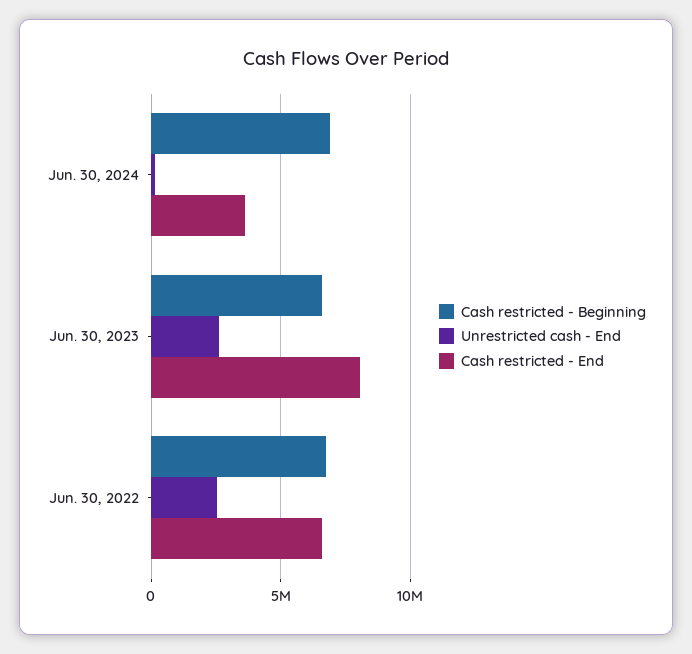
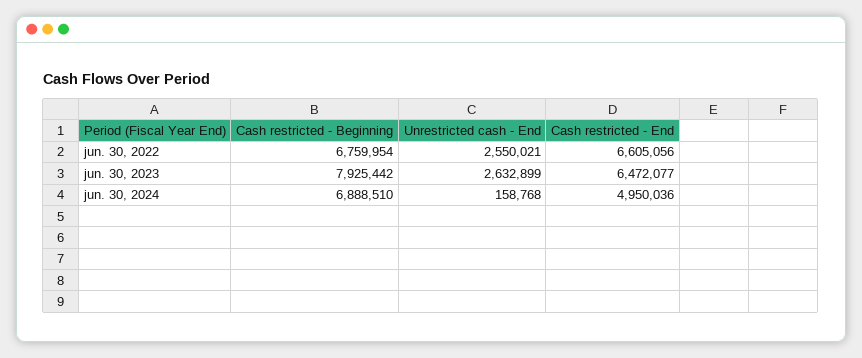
Cash restricted - End, Jun. 30, 2024: 3500000 -> 4950036
Cash restricted - Beginning, Jun. 30, 2023: 6500000 -> 7925442
Cash restricted - End, Jun. 30, 2023: 8000000 -> 6472077

